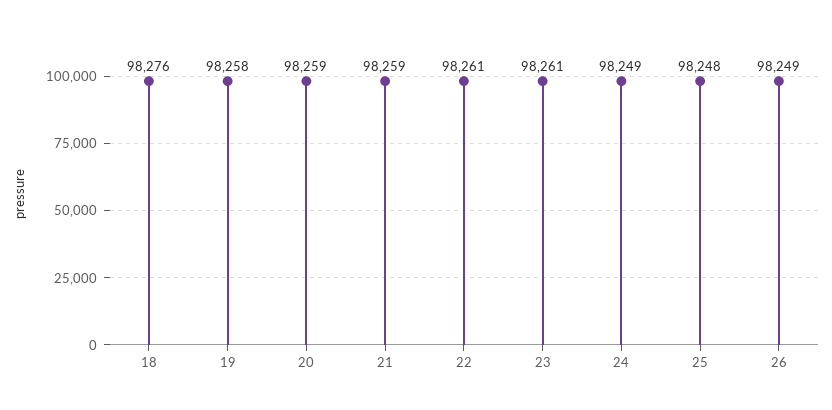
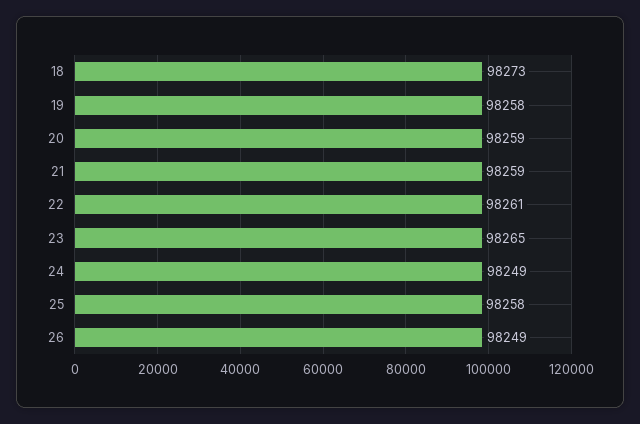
18: 98276 -> 98273
23: 98261 -> 98265
25: 98248 -> 98258

